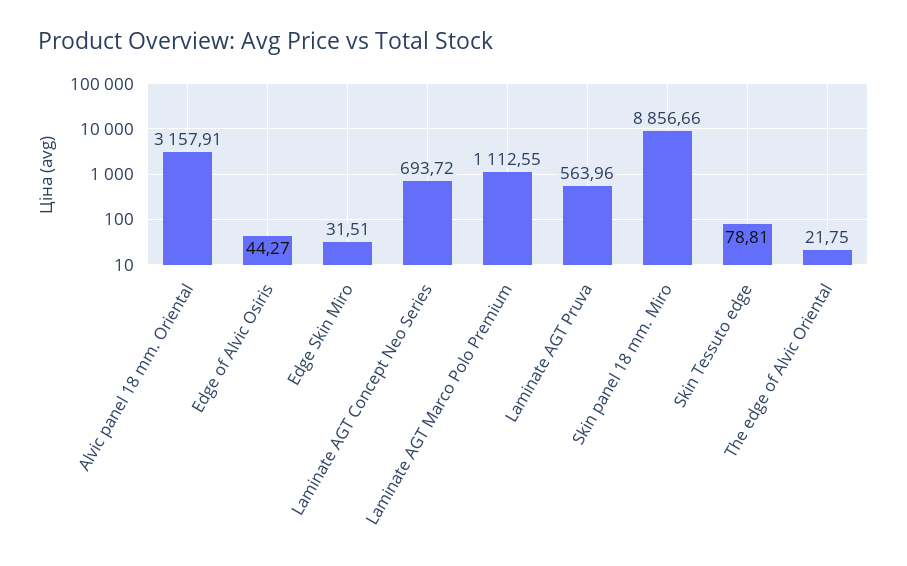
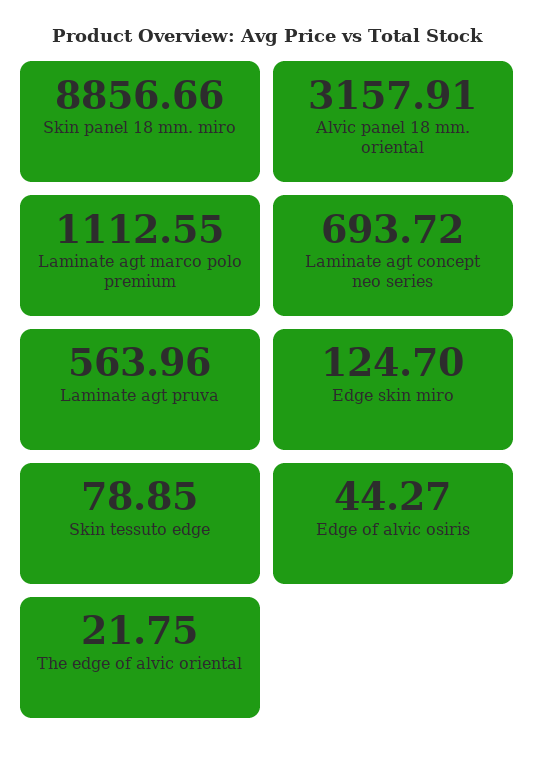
Edge Skin Miro: 31.51 -> 124.7
Skin Tessuto edge: 78.81 -> 78.85

